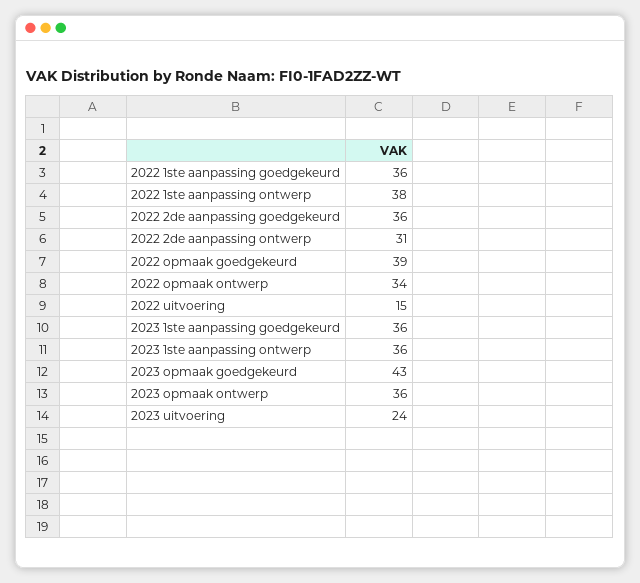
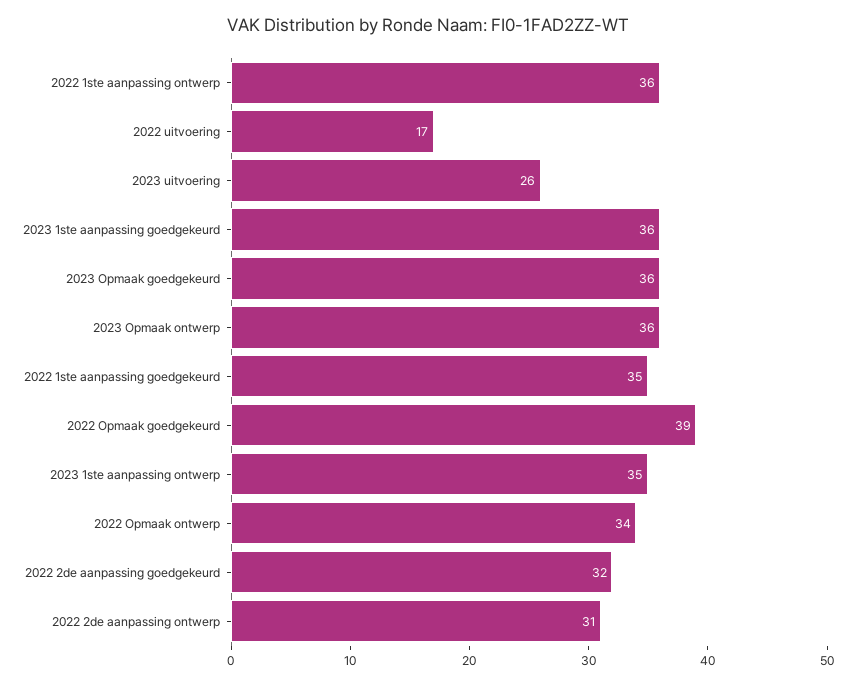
2022 1ste aanpassing goedgekeurd: 36 -> 35
2022 1ste aanpassing ontwerp: 38 -> 36
2022 2de aanpassing goedgekeurd: 36 -> 32
2022 uitvoering: 15 -> 17
2023 1ste aanpassing ontwerp: 36 -> 35
2023 opmaak goedgekeurd: 43 -> 36
2023 uitvoering: 24 -> 26

